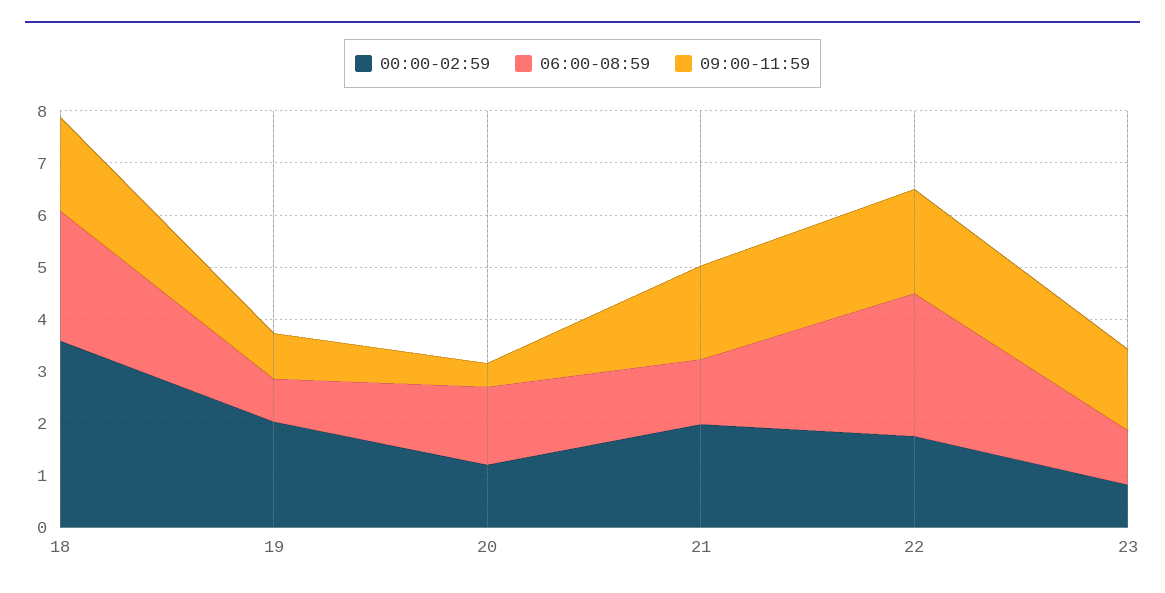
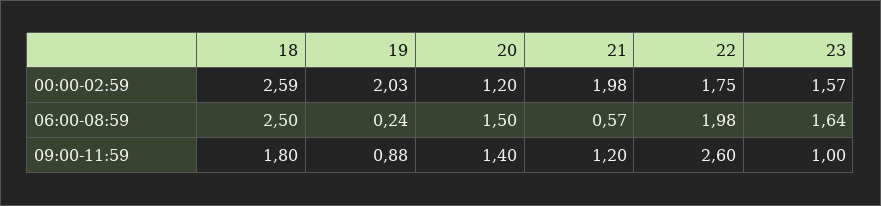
00:00-02:59, 18: 3.6 -> 2.59
06:00-08:59, 19: 0.8 -> 0.24
09:00-11:59, 20: 0.4 -> 1.4
06:00-08:59, 21: 1.2 -> 0.57
09:00-11:59, 21: 1.8 -> 1.2
06:00-08:59, 22: 2.8 -> 1.98
09:00-11:59, 22: 2 -> 2.6
00:00-02:59, 23: 0.8 -> 1.57
06:00-08:59, 23: 1 -> 1.64
09:00-11:59, 23: 1.6 -> 1

